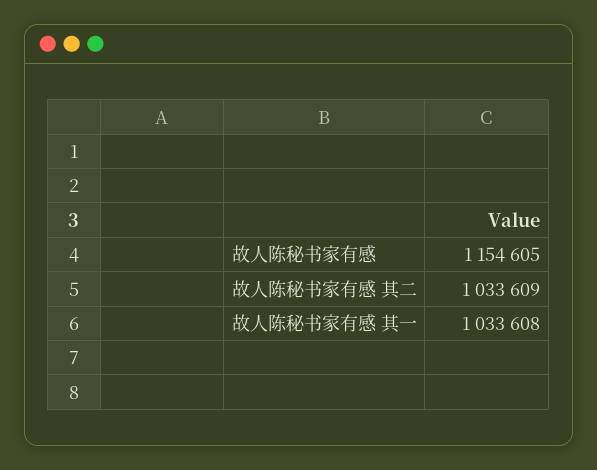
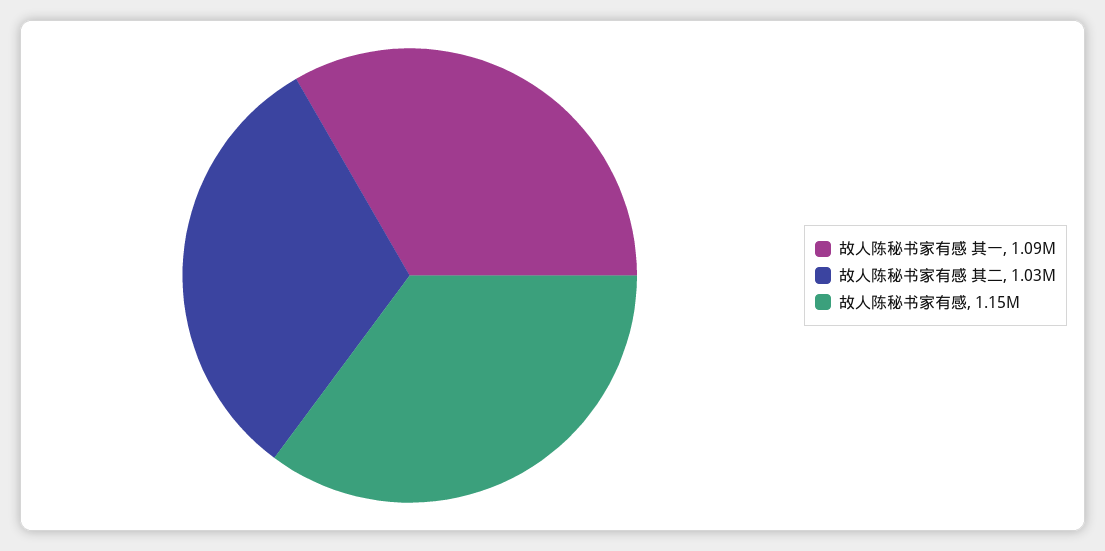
故人陈秘书家有感 其一: 1033608 -> 1090000

